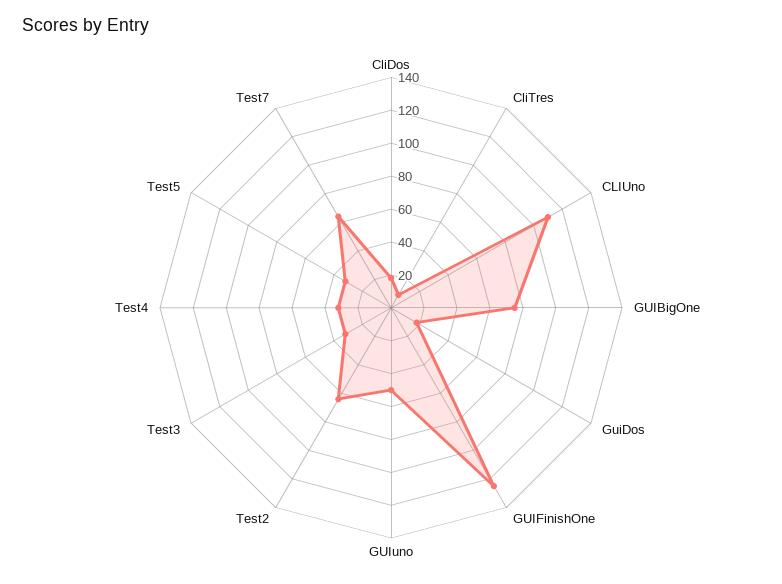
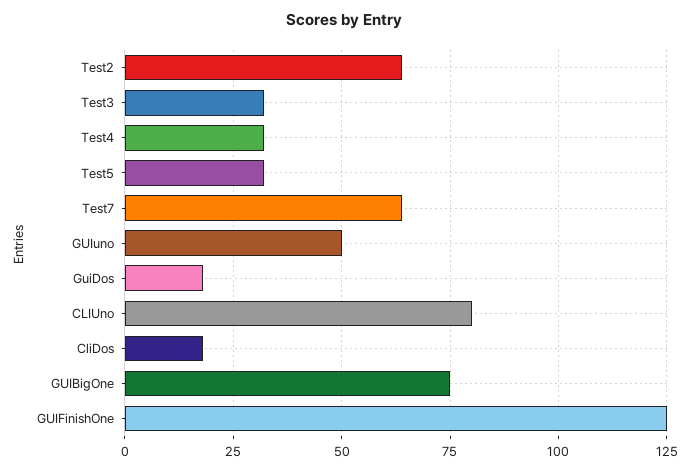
CliTres: 10 -> none
CLIUno: 110 -> 80

